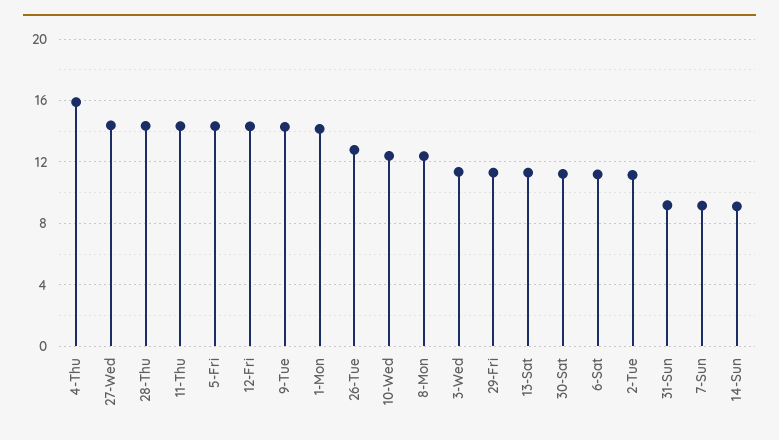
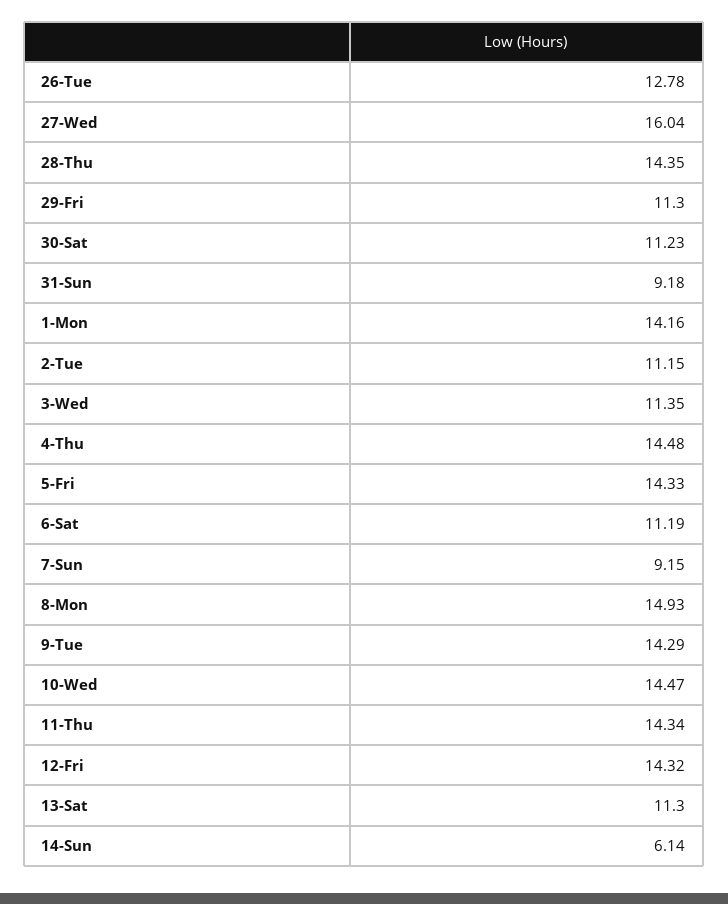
4-Thu: 16 -> 14.48
27-Wed: 14.5 -> 16.04
10-Wed: 12.5 -> 14.47
8-Mon: 12.5 -> 14.93
14-Sun: 9 -> 6.14

